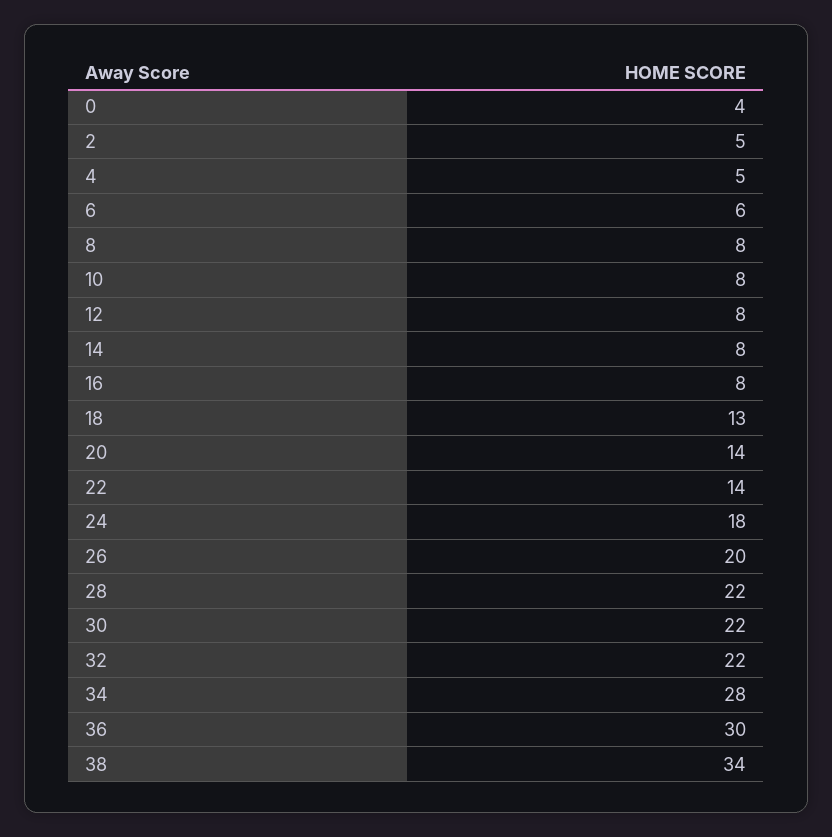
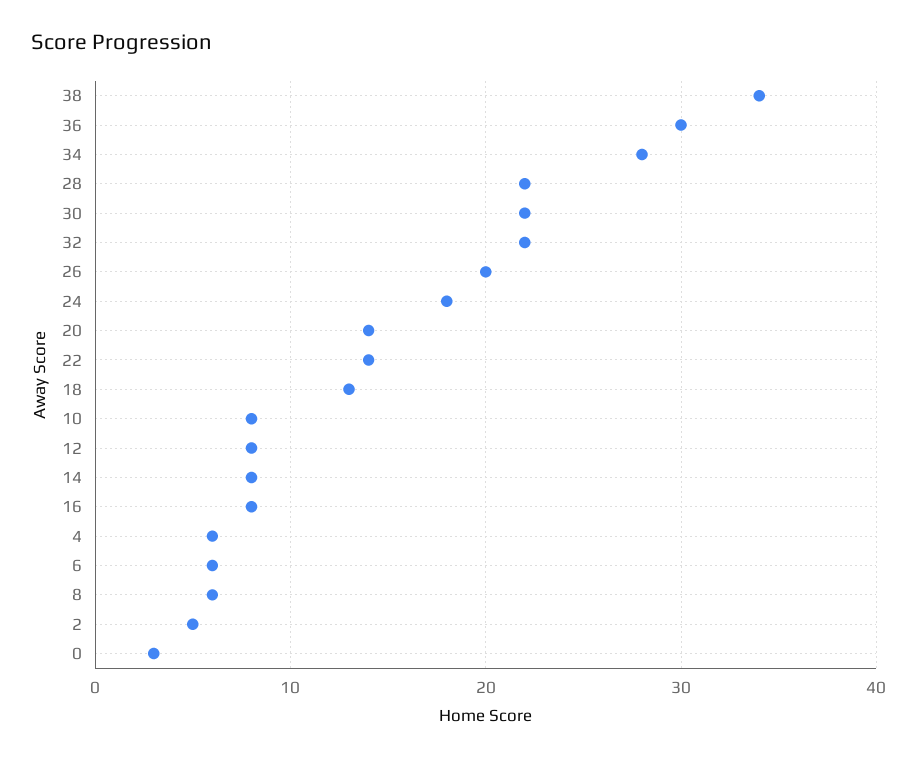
0: 4 -> 3
4: 5 -> 6
8: 8 -> 6

